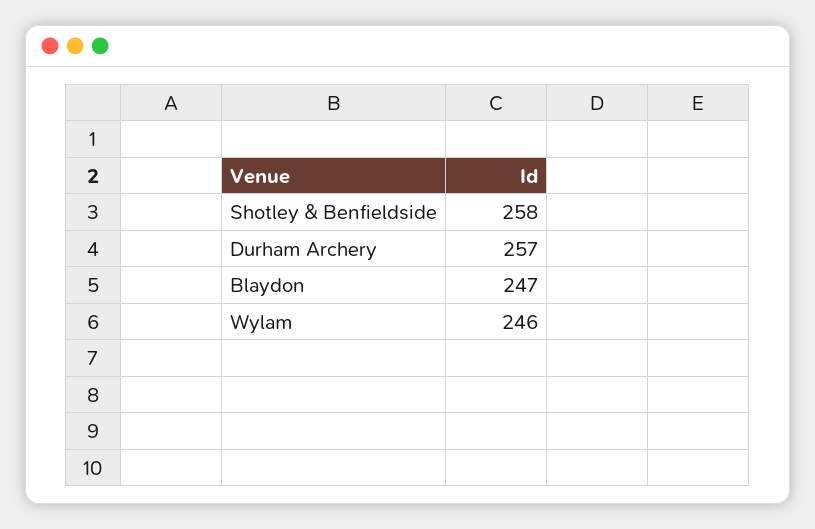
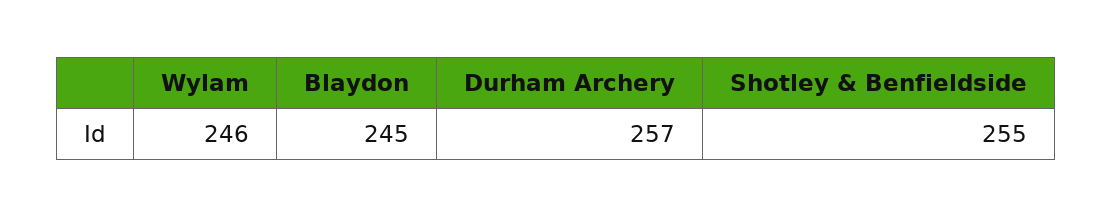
Shotley & Benfieldside: 258 -> 255
Blaydon: 247 -> 245

